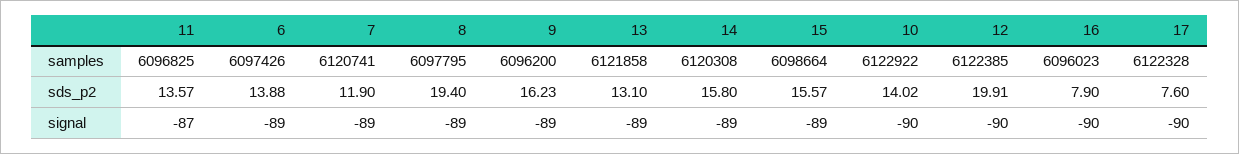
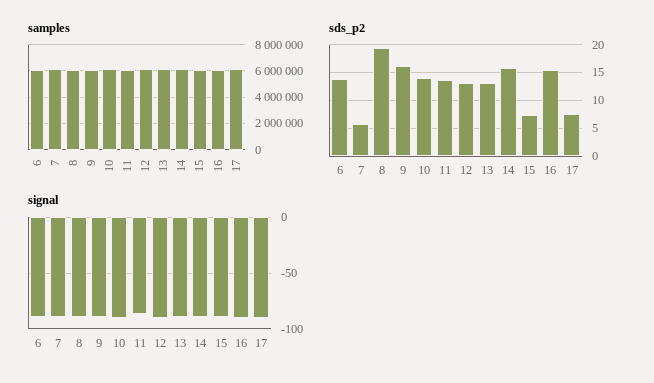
sds_p2, 7: 11.9 -> 5
sds_p2, 15: 15.57 -> 7.5
sds_p2, 12: 19.91 -> 12.5
sds_p2, 16: 7.9 -> 15

